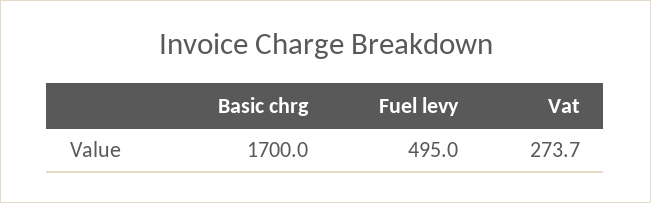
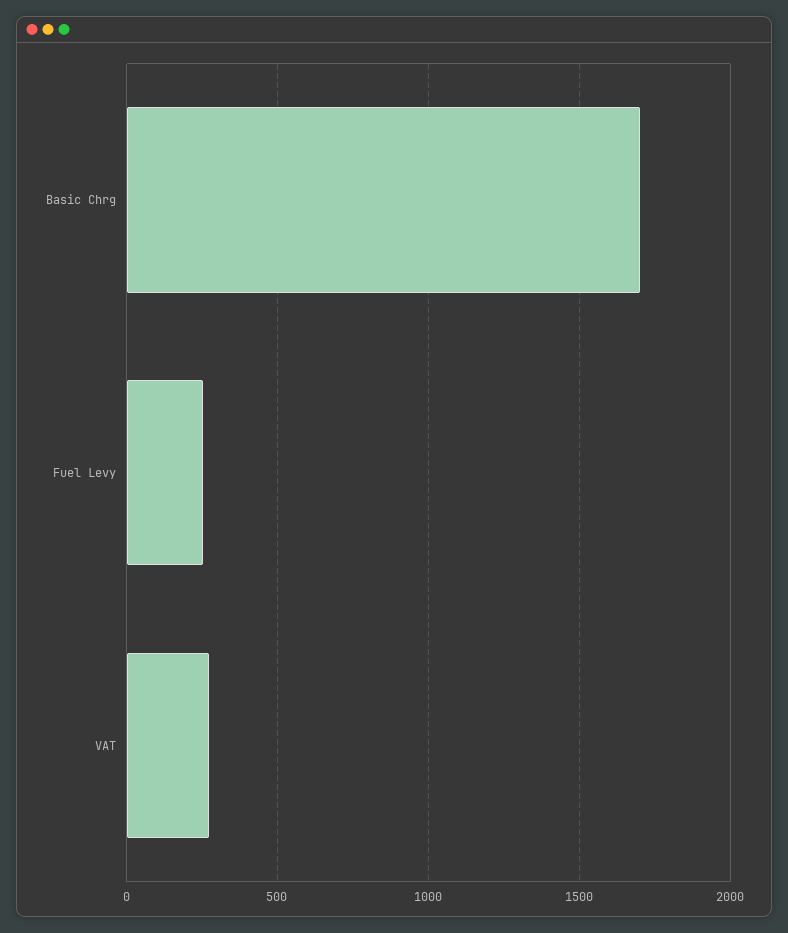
Fuel levy: 495 -> 250

